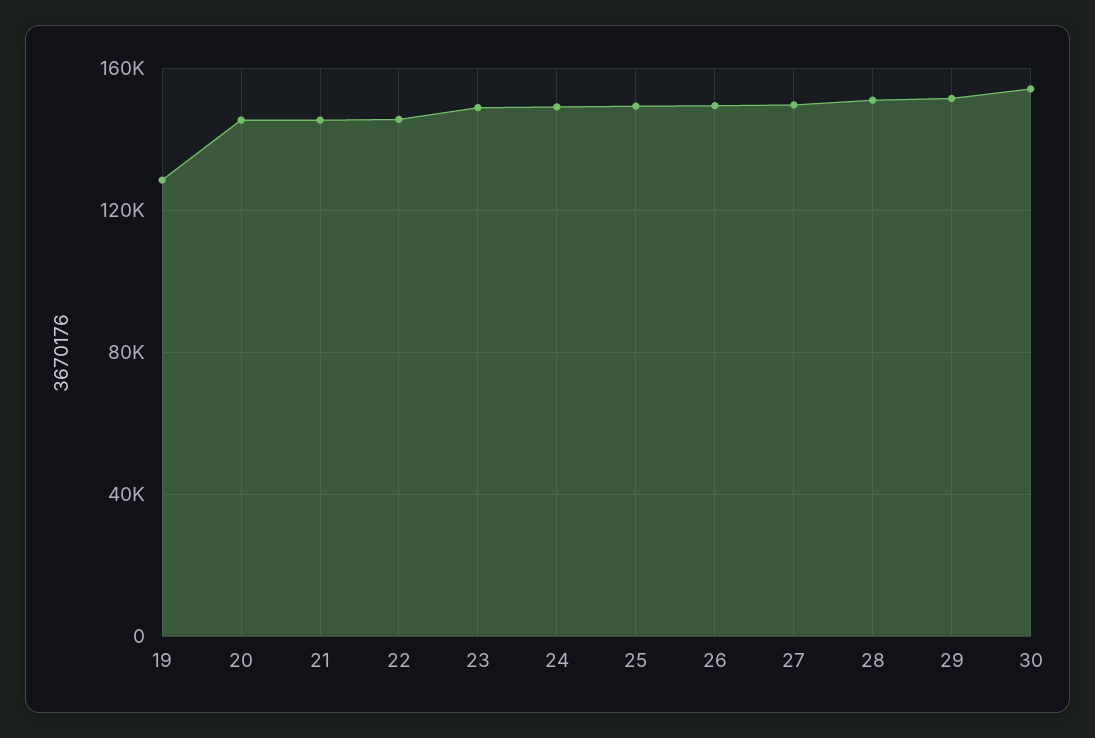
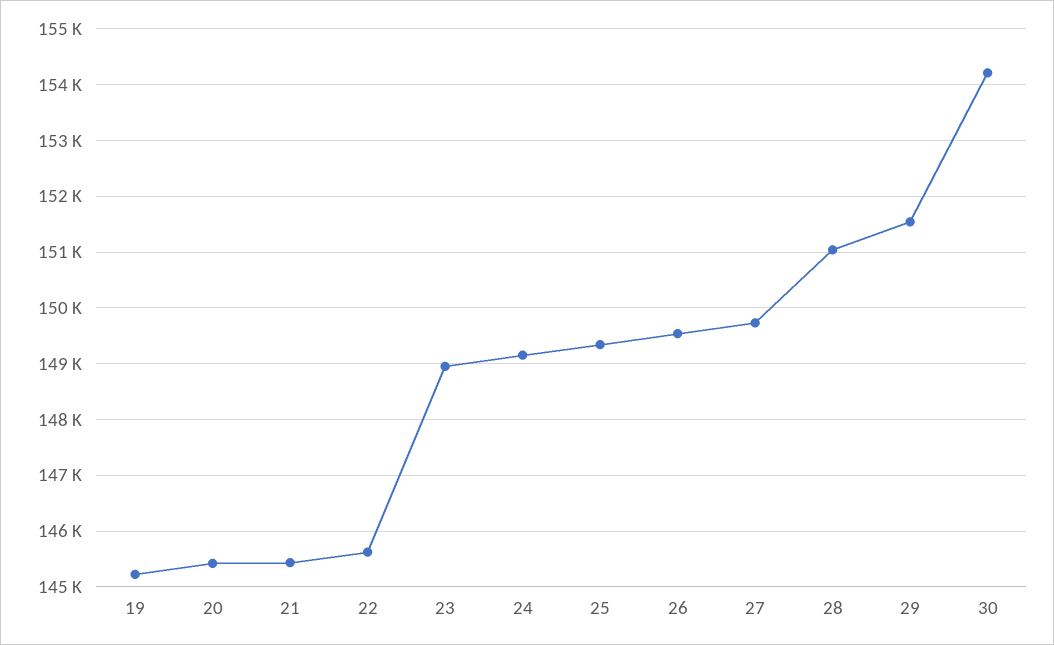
19: 130000 -> 145200

